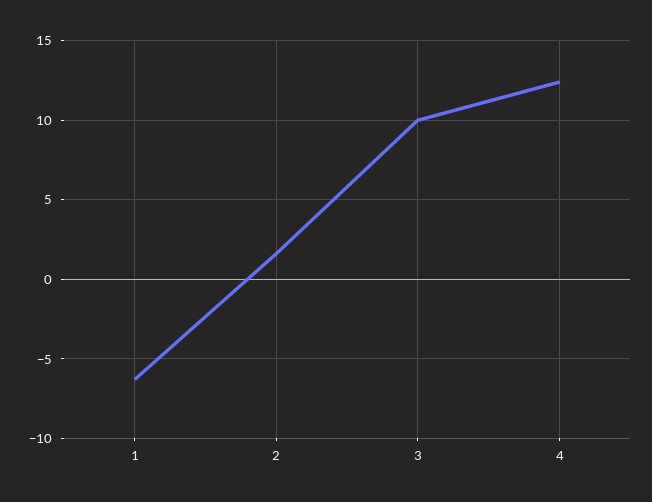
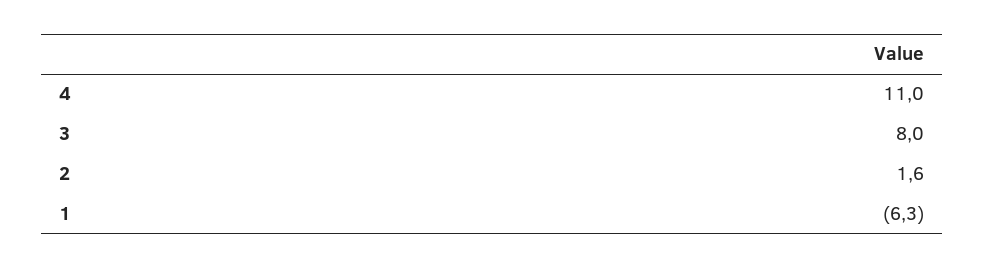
3: 10 -> 8
4: 12.5 -> 11

